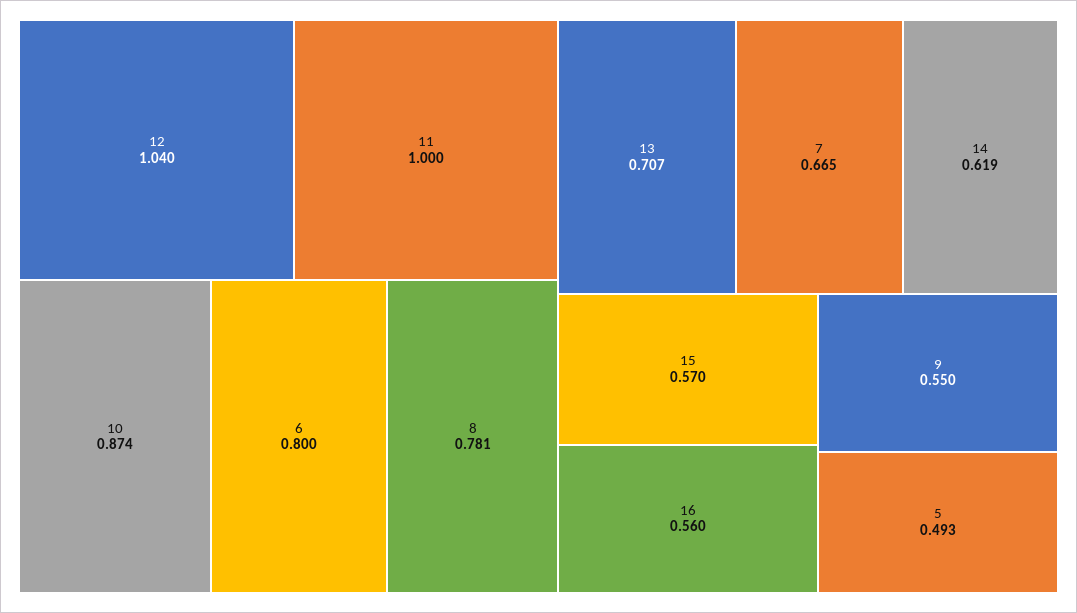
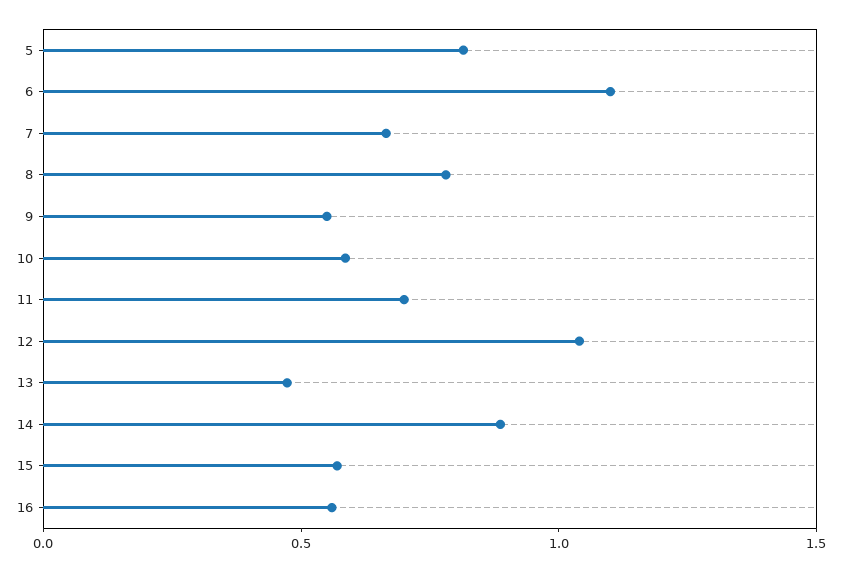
11: 1 -> 0.7
10: 0.874 -> 0.6
6: 0.8 -> 1.1
13: 0.707 -> 0.5
14: 0.619 -> 0.9
5: 0.493 -> 0.8

